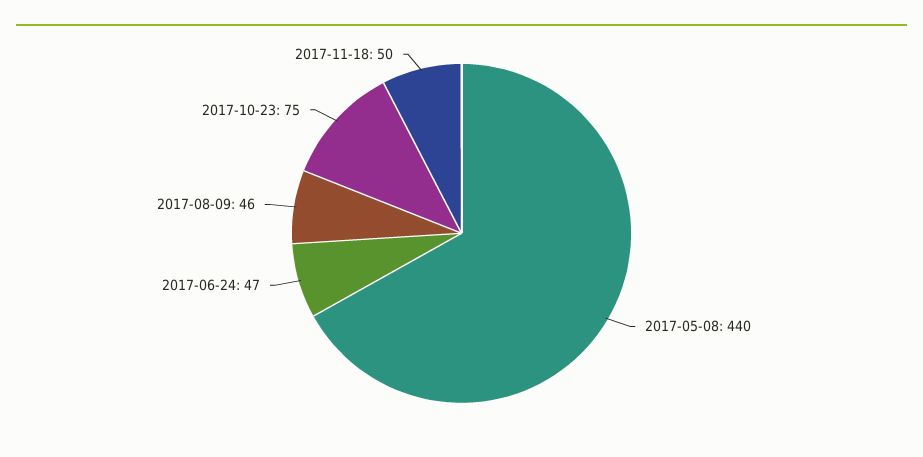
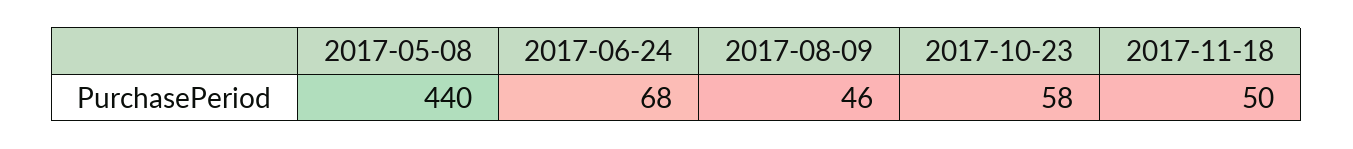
2017-06-24: 47 -> 68
2017-10-23: 75 -> 58

